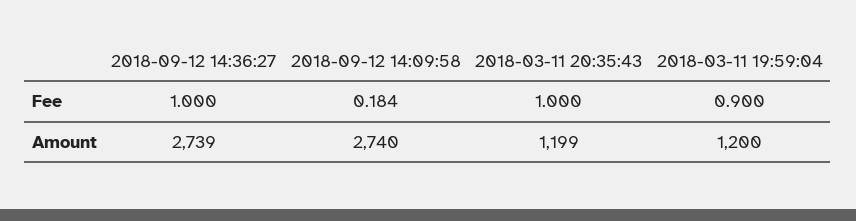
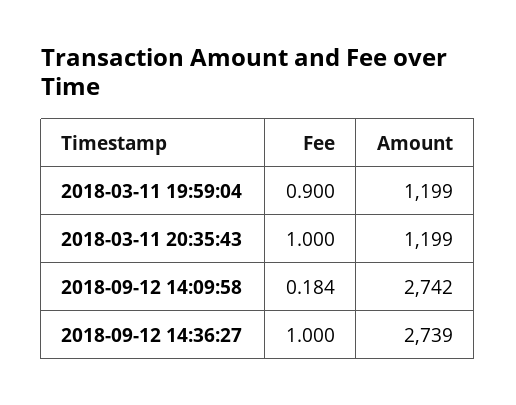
2018-09-12 14:09:58, Amount: 2740 -> 2742
2018-03-11 19:59:04, Amount: 1200 -> 1199

